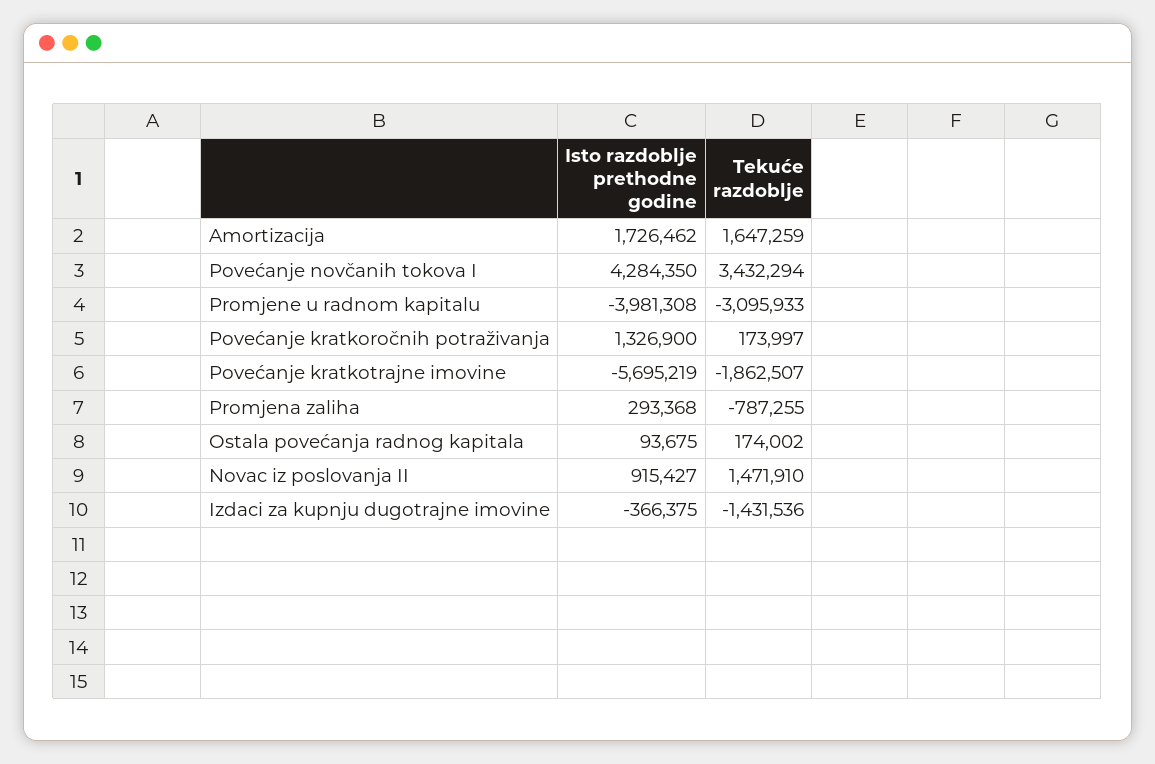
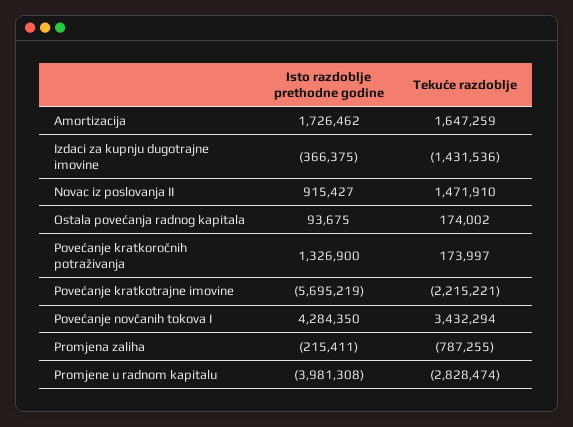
Tekuće razdoblje, Promjene u radnom kapitalu: -3095933 -> -2828474
Tekuće razdoblje, Povećanje kratkotrajne imovine: -1862507 -> -2215221
Isto razdoblje prethodne godine, Promjena zaliha: 293368 -> -215411

